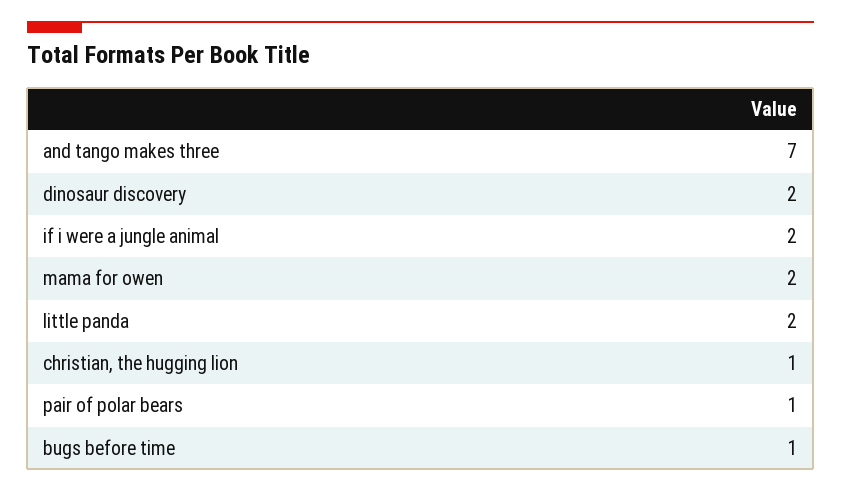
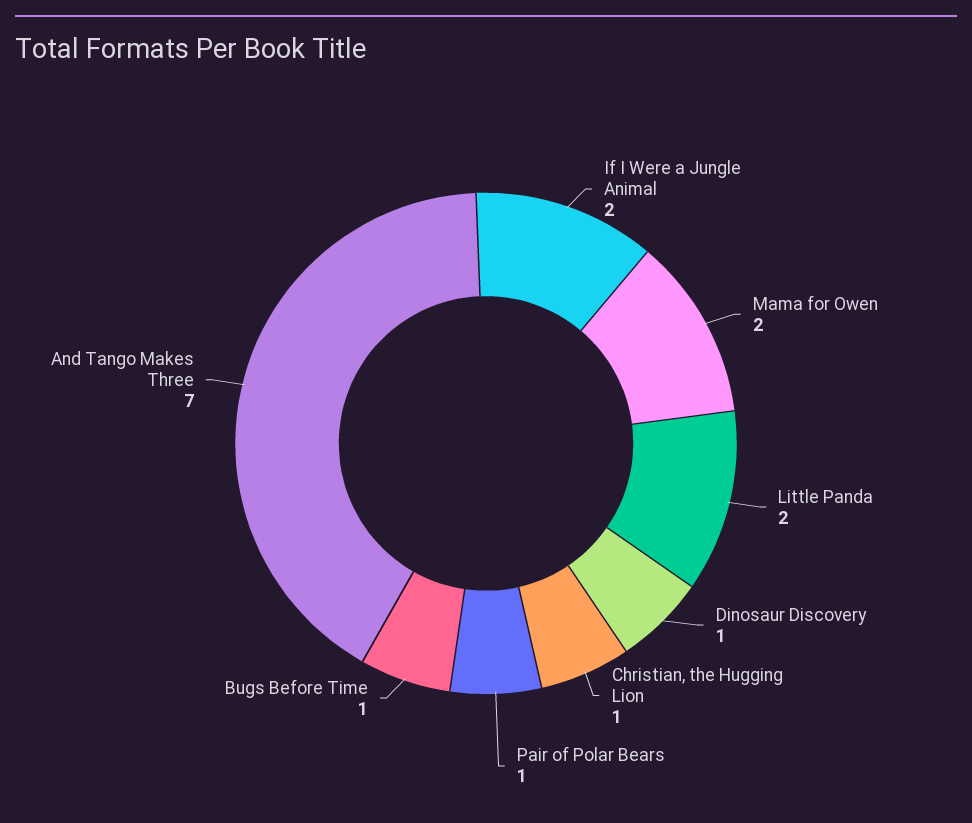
dinosaur discovery: 2 -> 1

